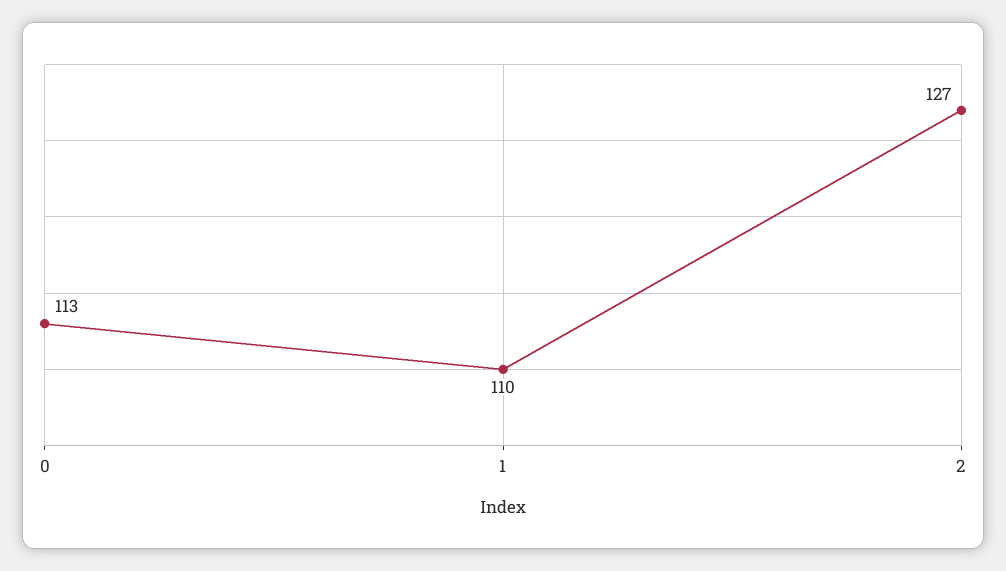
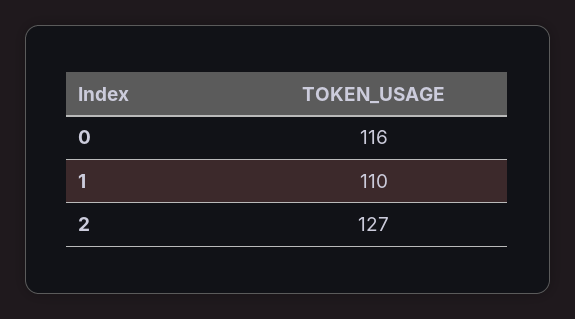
0: 113 -> 116

